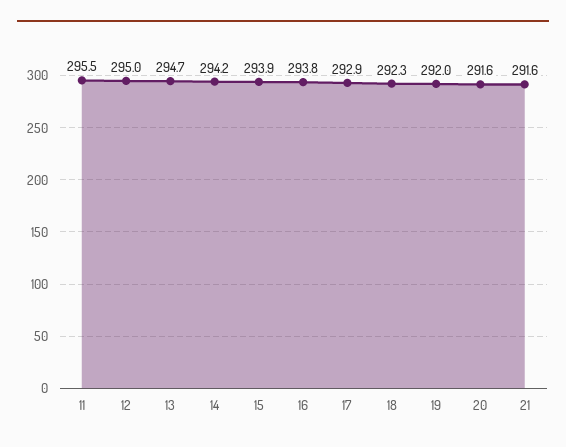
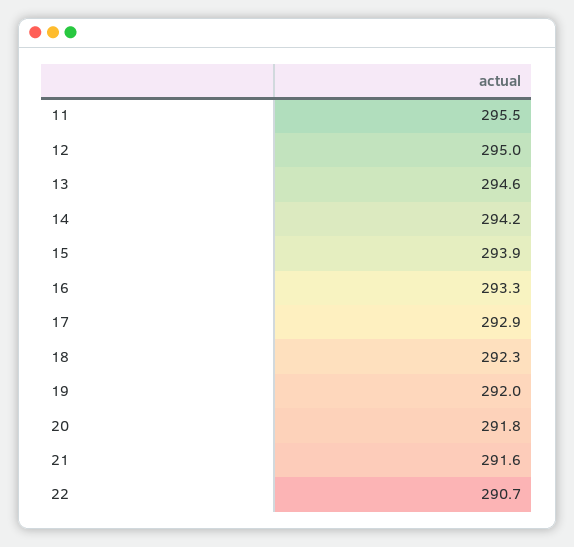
13: 294.7 -> 294.6
16: 293.8 -> 293.3
20: 291.6 -> 291.8
22: none -> 290.7

